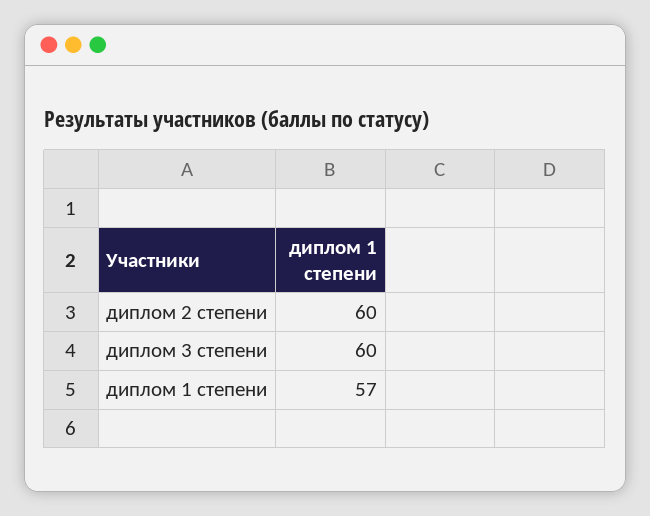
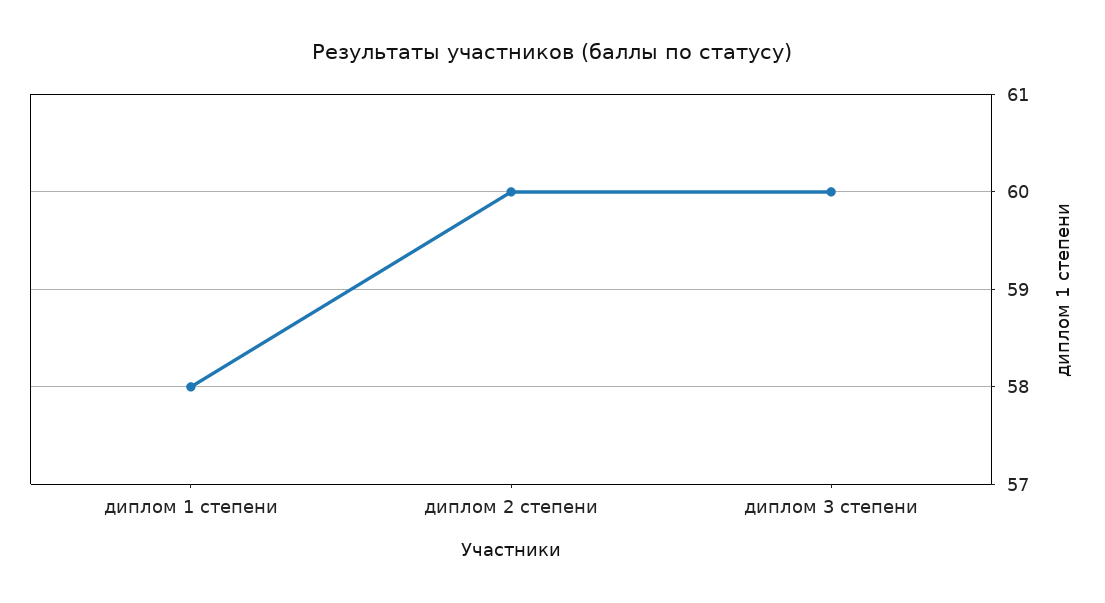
диплом 1 степени: 57 -> 58

